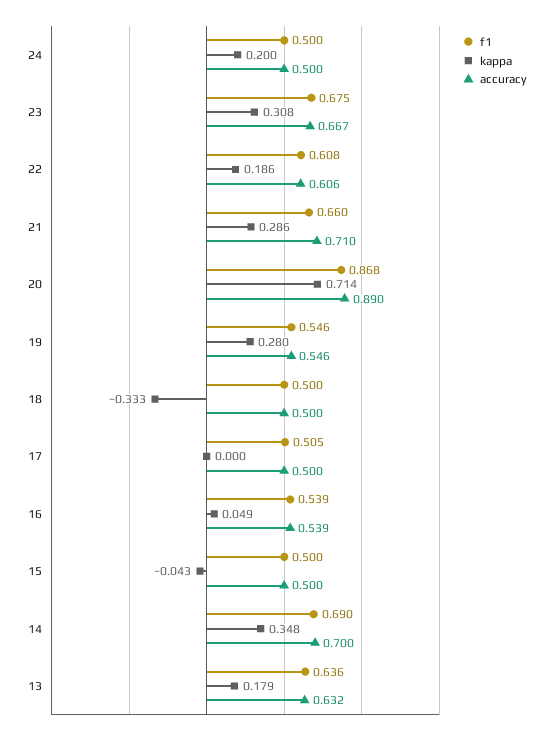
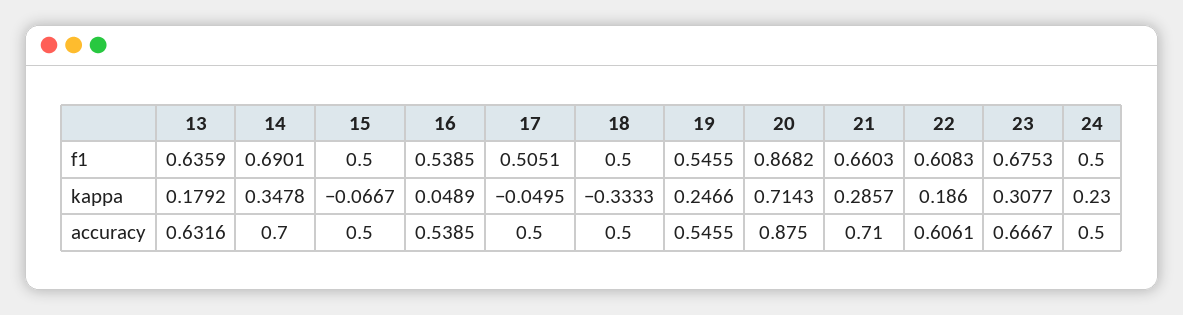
kappa, 24: 0.2 -> 0.23
accuracy, 20: 0.89 -> 0.875
kappa, 19: 0.28 -> 0.2466
kappa, 17: 0 -> -0.0495
kappa, 15: -0.043 -> -0.0667

